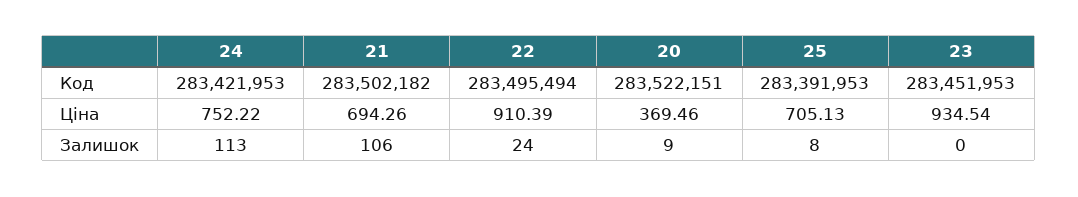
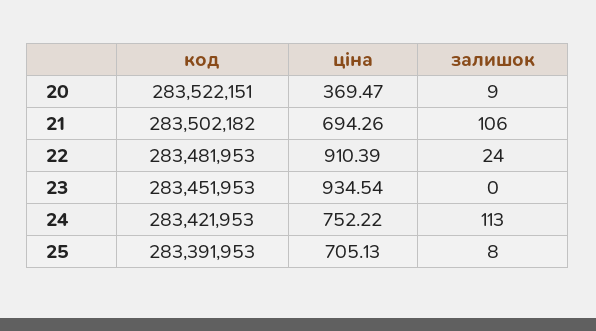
22, Код: 283495494 -> 283481953
20, Ціна: 369.46 -> 369.47

